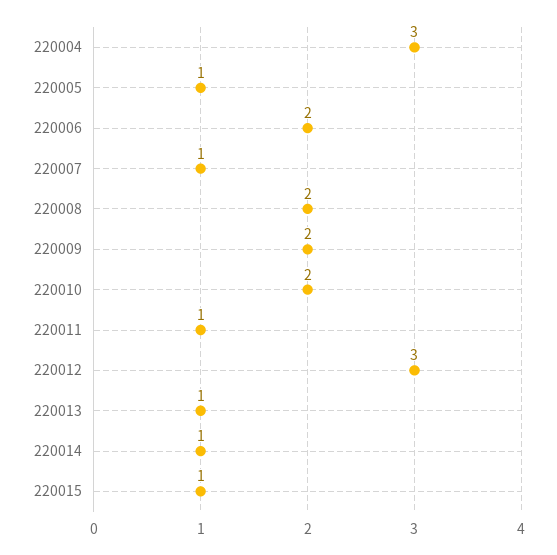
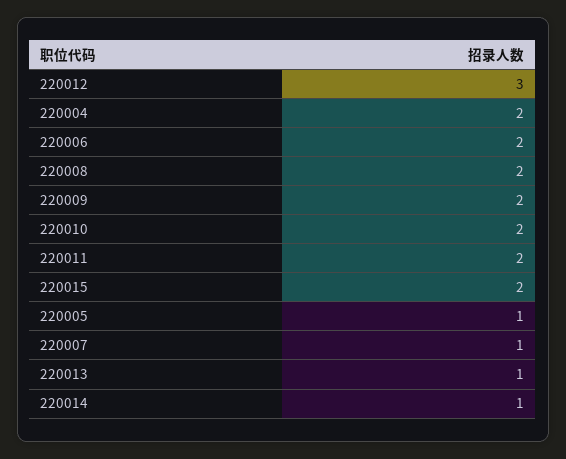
220004: 3 -> 2
220011: 1 -> 2
220015: 1 -> 2

